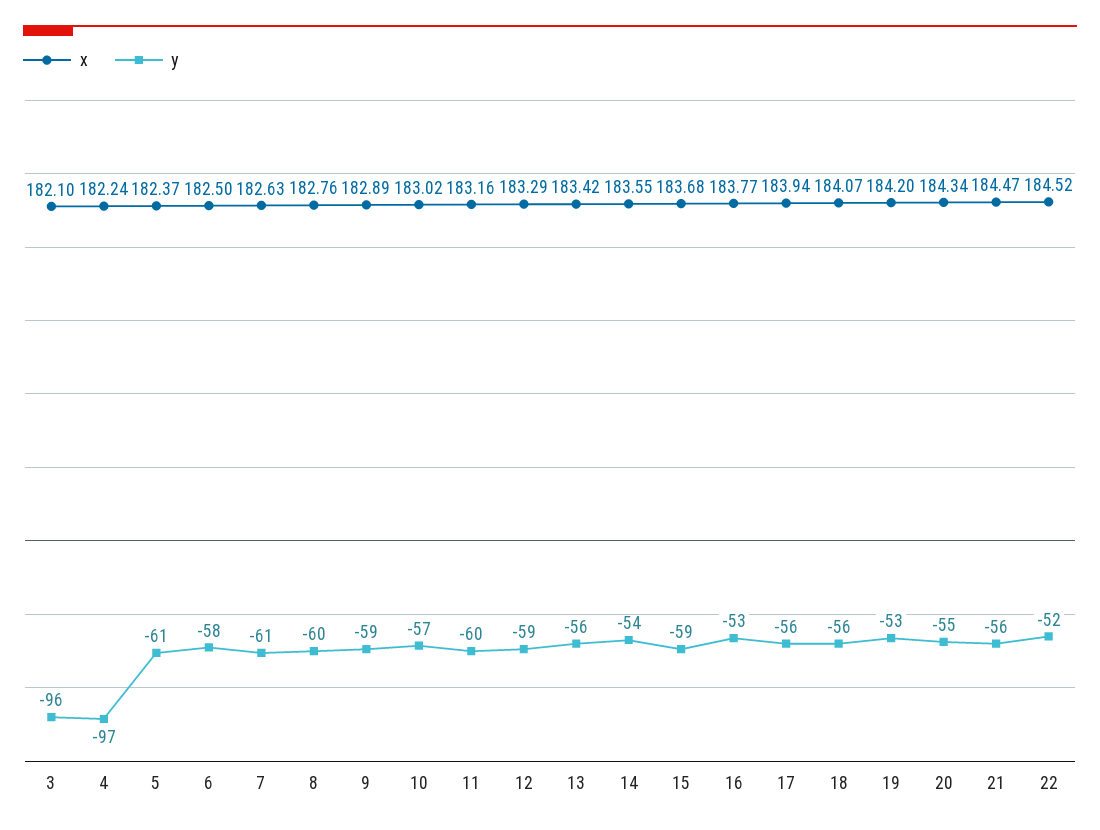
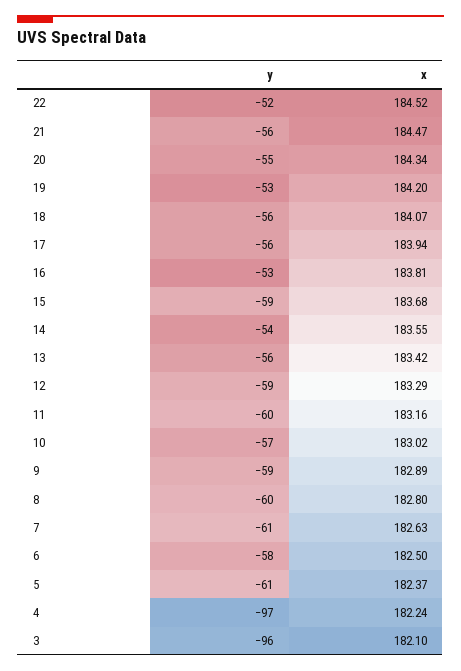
x, 8: 182.76 -> 182.8
x, 16: 183.77 -> 183.81

